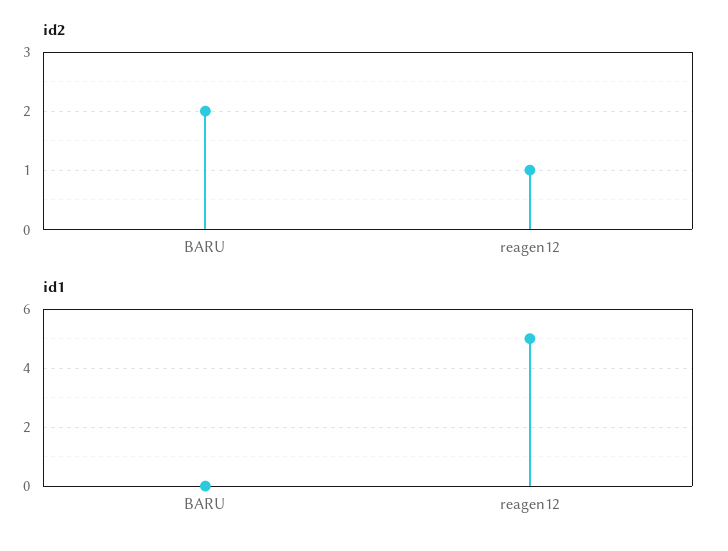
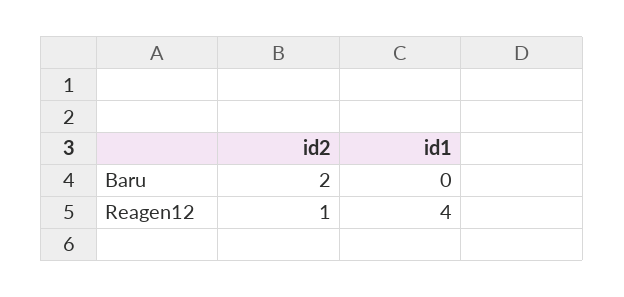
id1, reagen12: 5 -> 4

